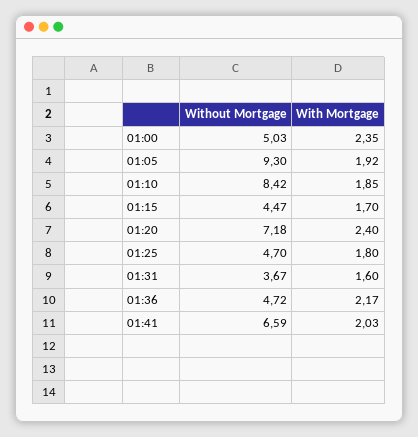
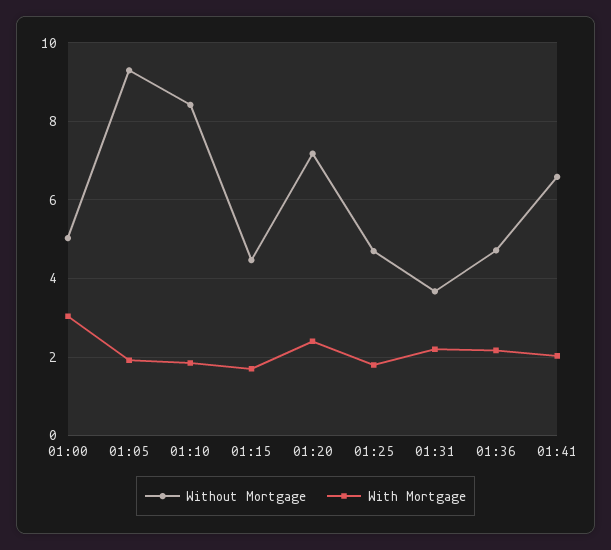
With Mortgage, 01:00: 2.35 -> 3
With Mortgage, 01:31: 1.6 -> 2.2

